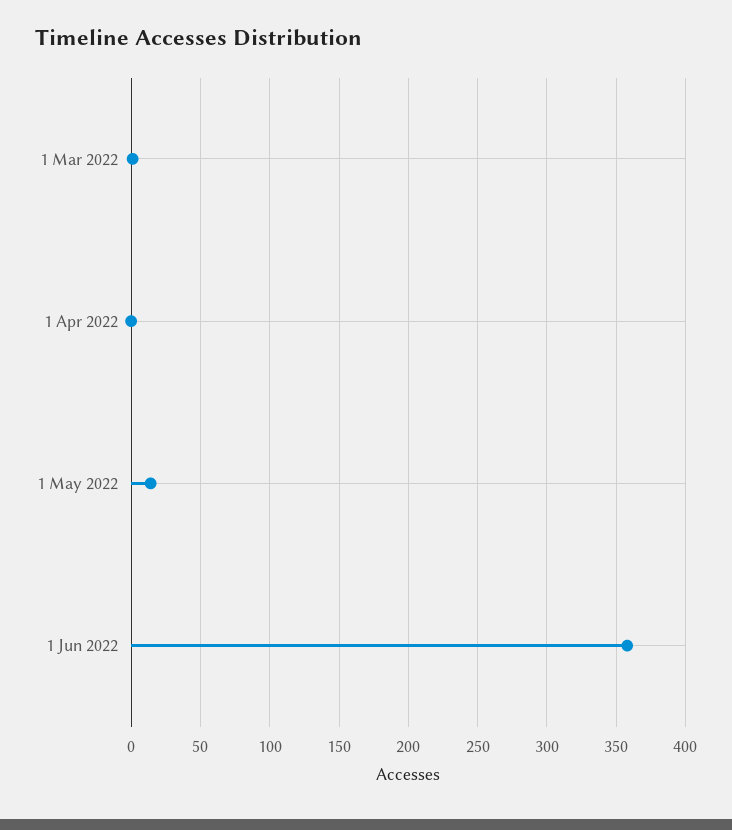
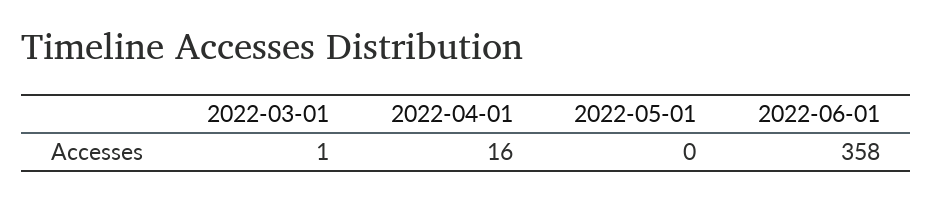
1 Apr 2022: 0 -> 16
1 May 2022: 15 -> 0

